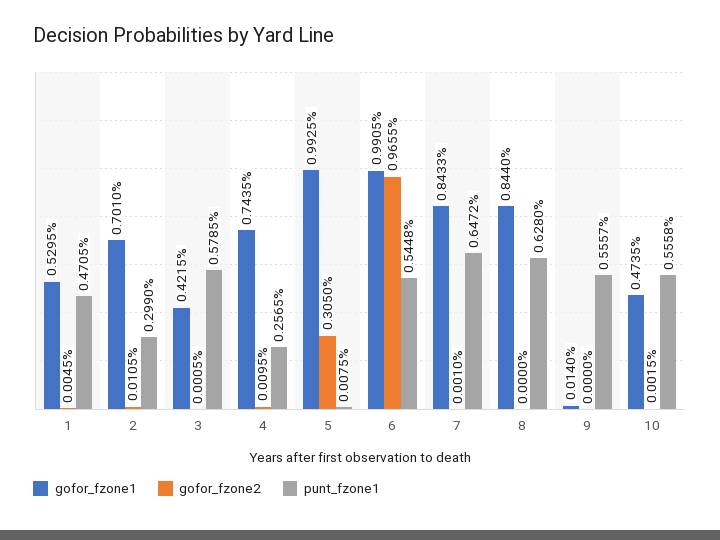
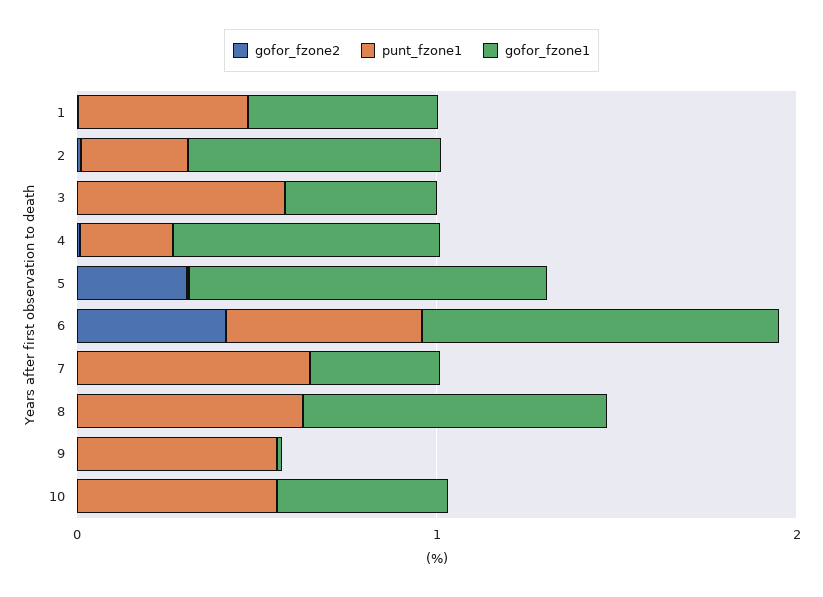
gofor_fzone2, 6: 0.9655 -> 0.4
gofor_fzone1, 7: 0.8433 -> 0.4

